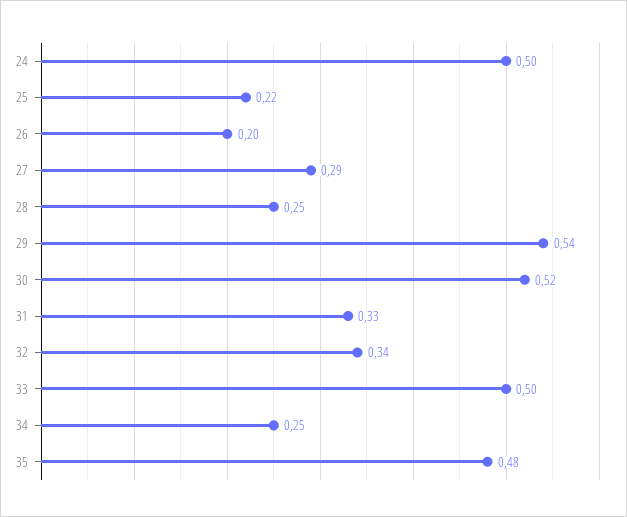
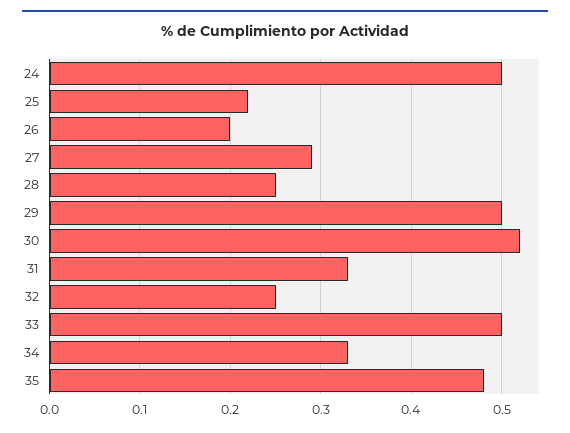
29: 0.54 -> 0.5
32: 0.34 -> 0.25
34: 0.25 -> 0.33

